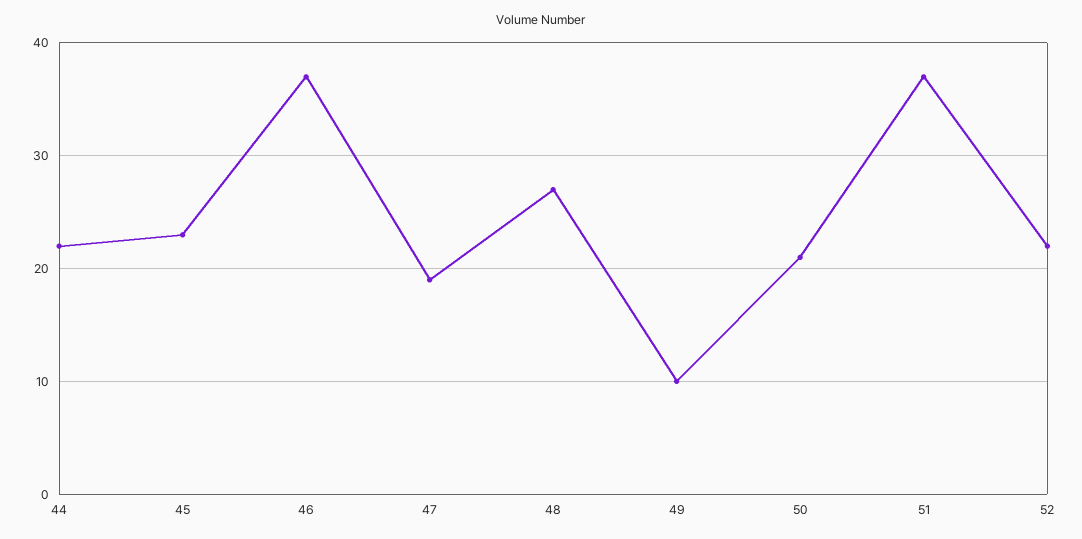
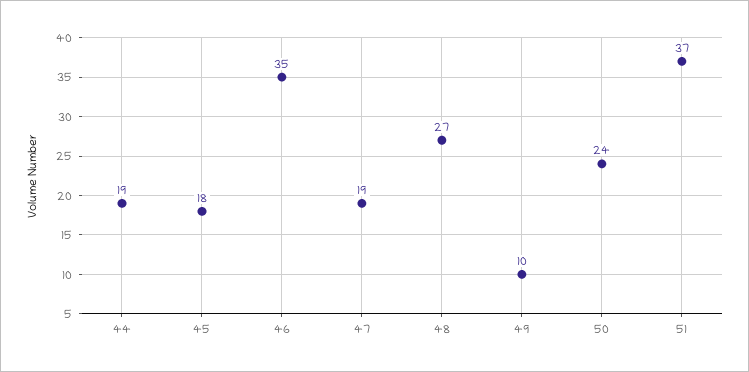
44: 22 -> 19
45: 23 -> 18
46: 37 -> 35
50: 21 -> 24
52: 22 -> none

